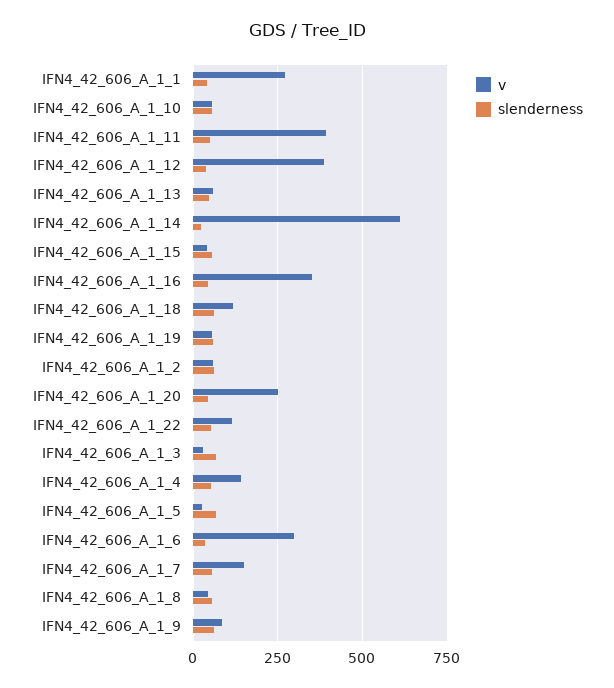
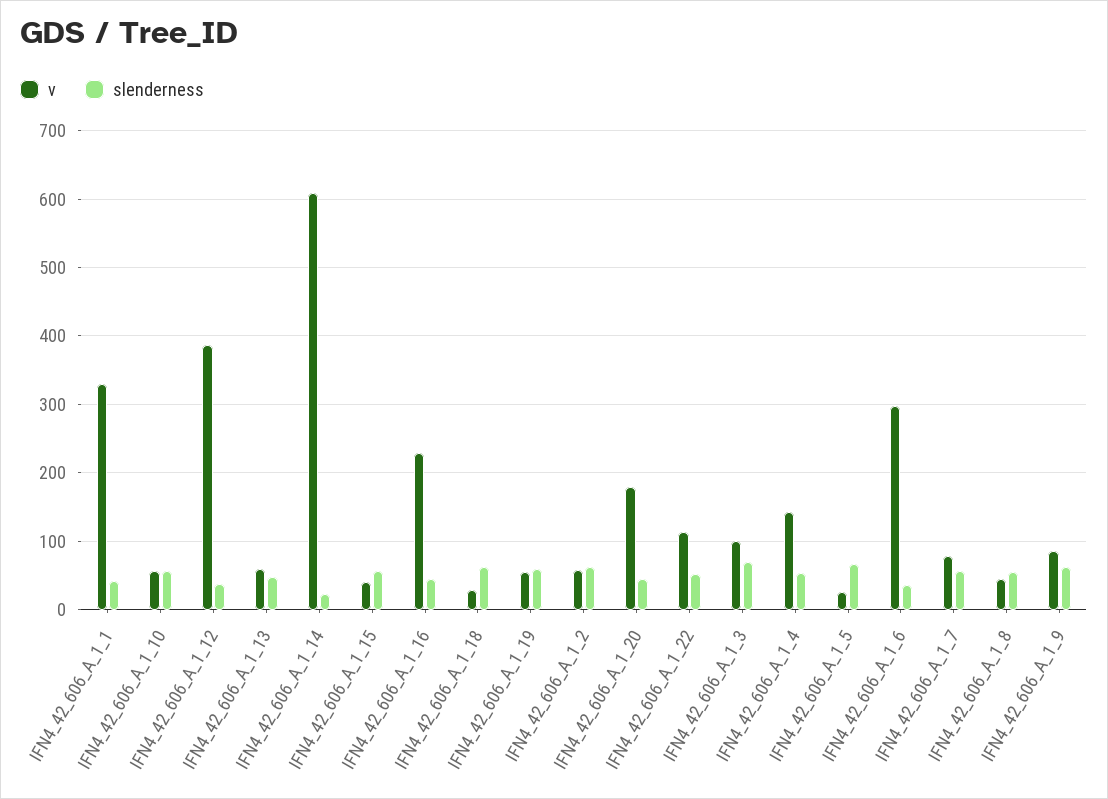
v, IFN4_42_606_A_1_1: 275 -> 330
v, IFN4_42_606_A_1_11: 400 -> none
slenderness, IFN4_42_606_A_1_11: 50 -> none
v, IFN4_42_606_A_1_16: 350 -> 230
v, IFN4_42_606_A_1_18: 125 -> 30
v, IFN4_42_606_A_1_20: 250 -> 180
v, IFN4_42_606_A_1_3: 25 -> 100
v, IFN4_42_606_A_1_7: 150 -> 80

